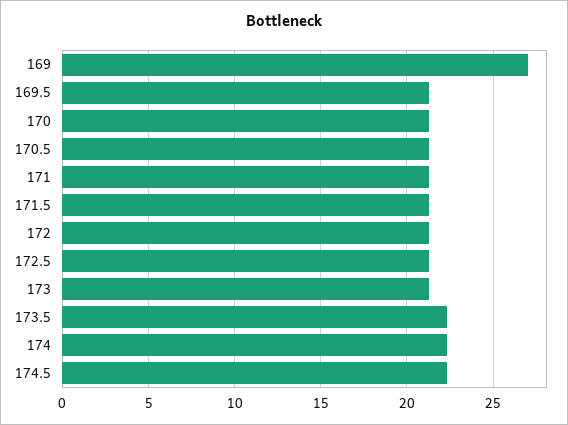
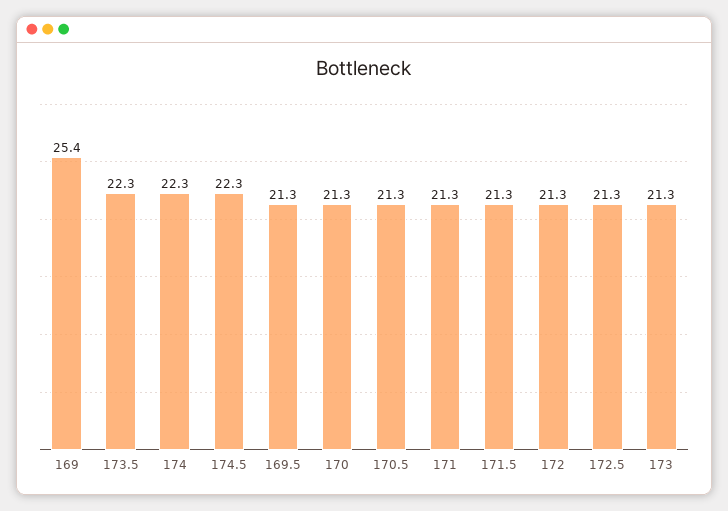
169: 27 -> 25.4

